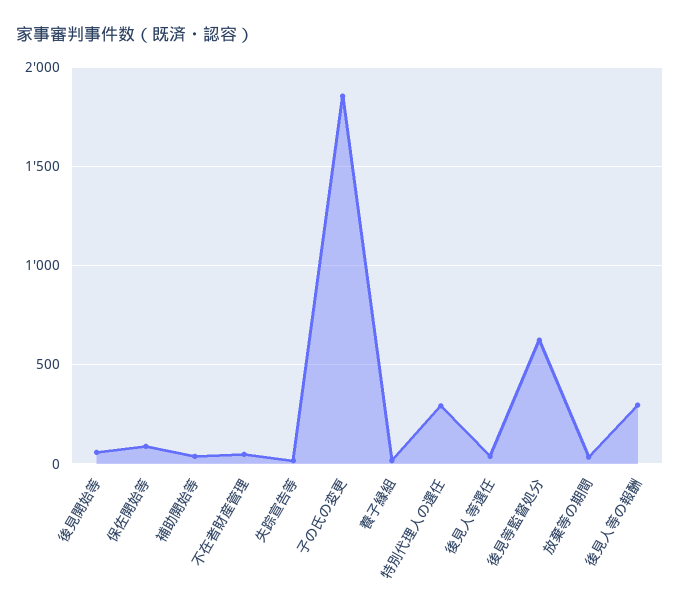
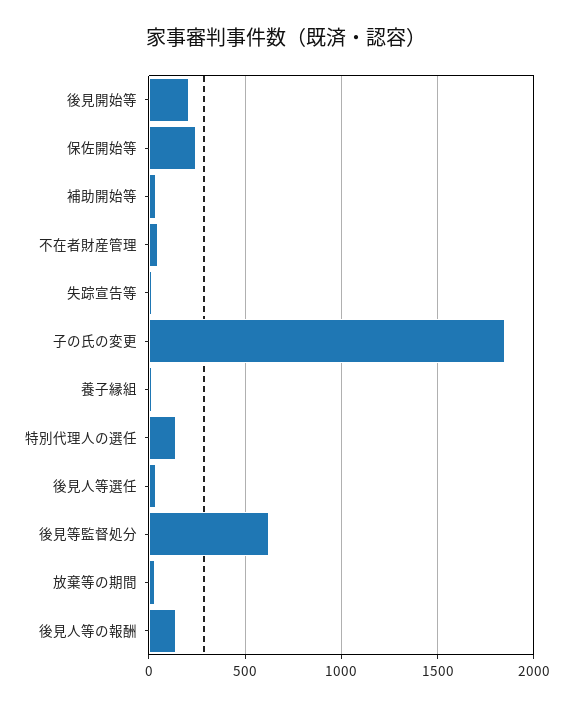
後見開始等: 50 -> 200
保佐開始等: 100 -> 250
特別代理人の選任: 300 -> 150
後見人等の報酬: 300 -> 150

